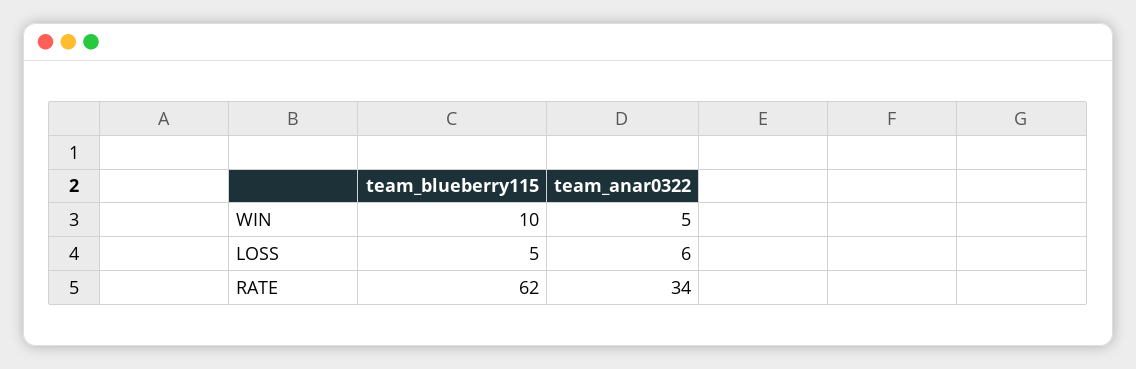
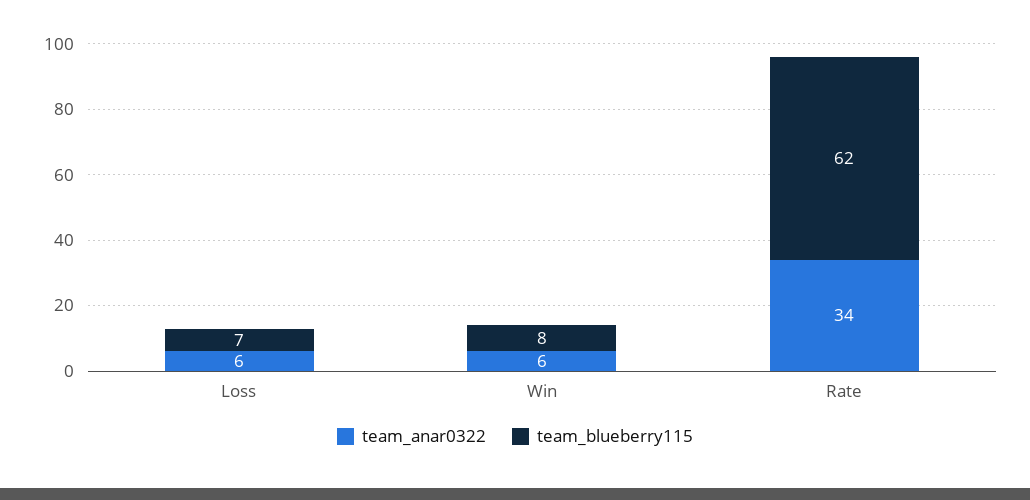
team_blueberry115, WIN: 10 -> 8
team_anar0322, WIN: 5 -> 6
team_blueberry115, LOSS: 5 -> 7

